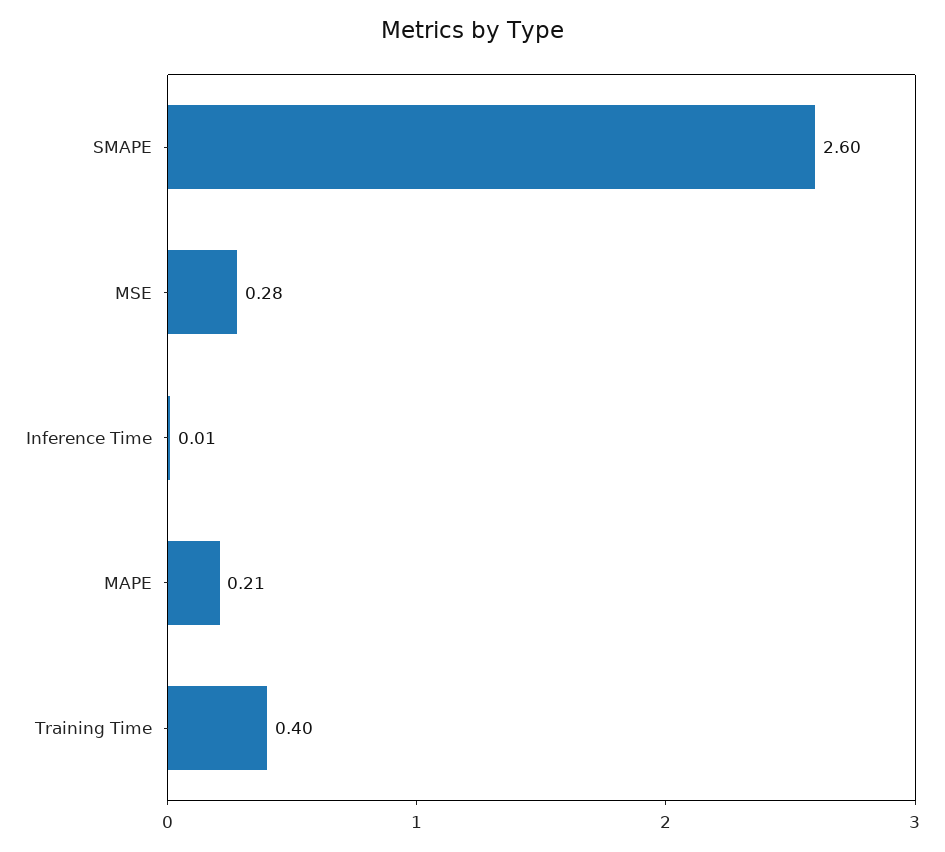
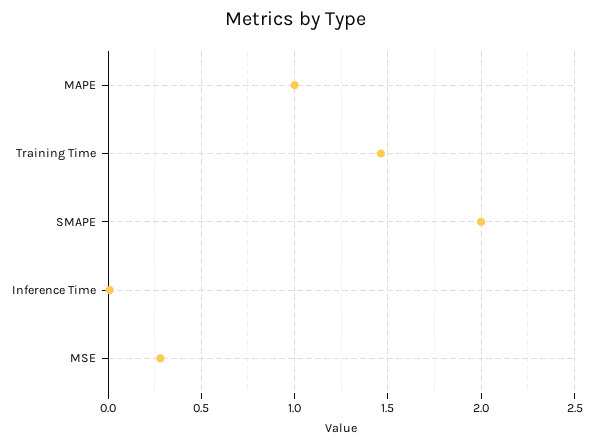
SMAPE: 2.6 -> 2
MAPE: 0.21 -> 1
Training Time: 0.4 -> 1.45

